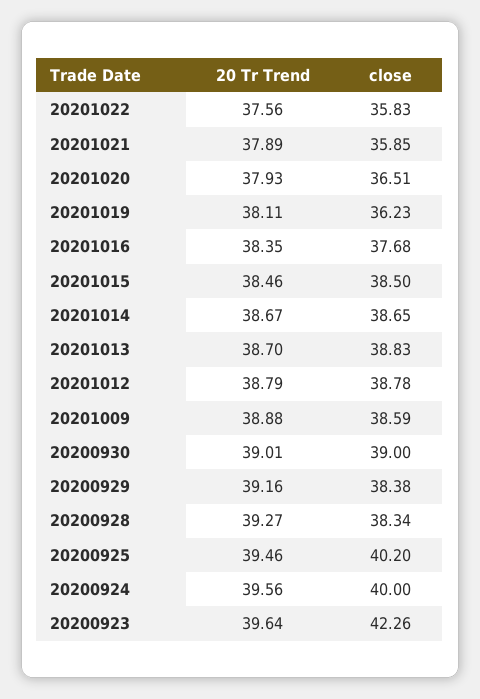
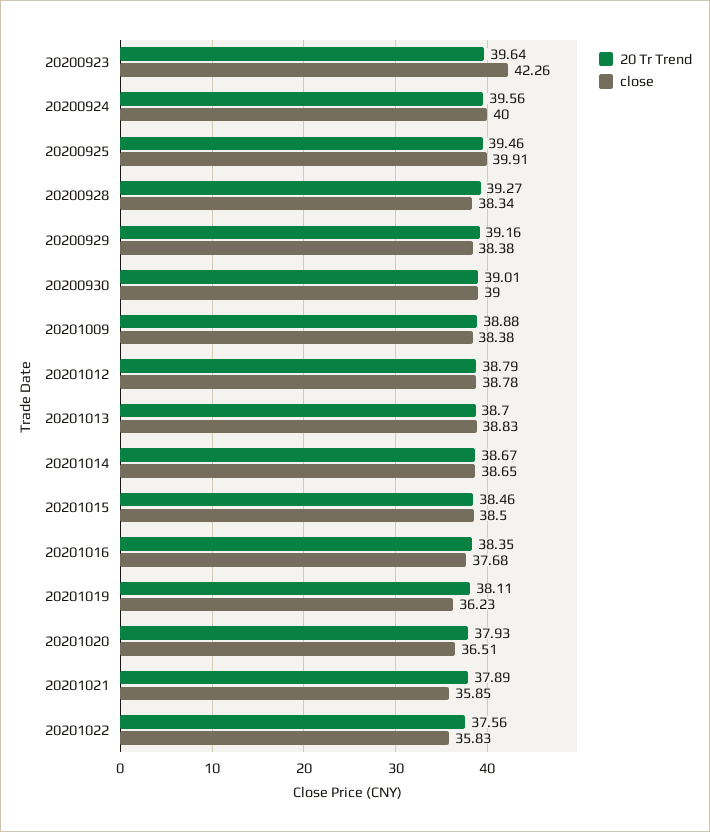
close, 20201009: 38.59 -> 38.38
close, 20200925: 40.2 -> 39.91

